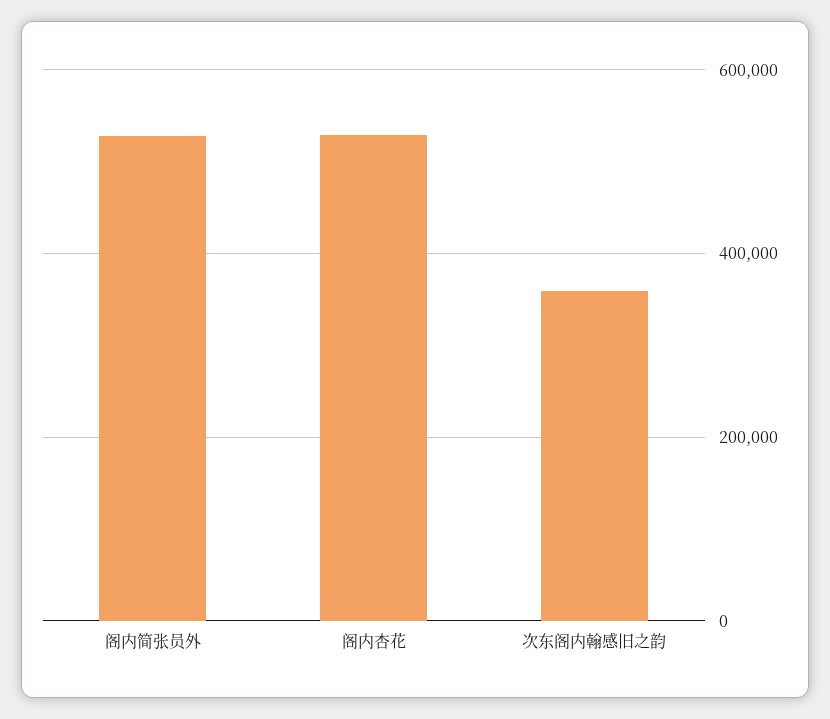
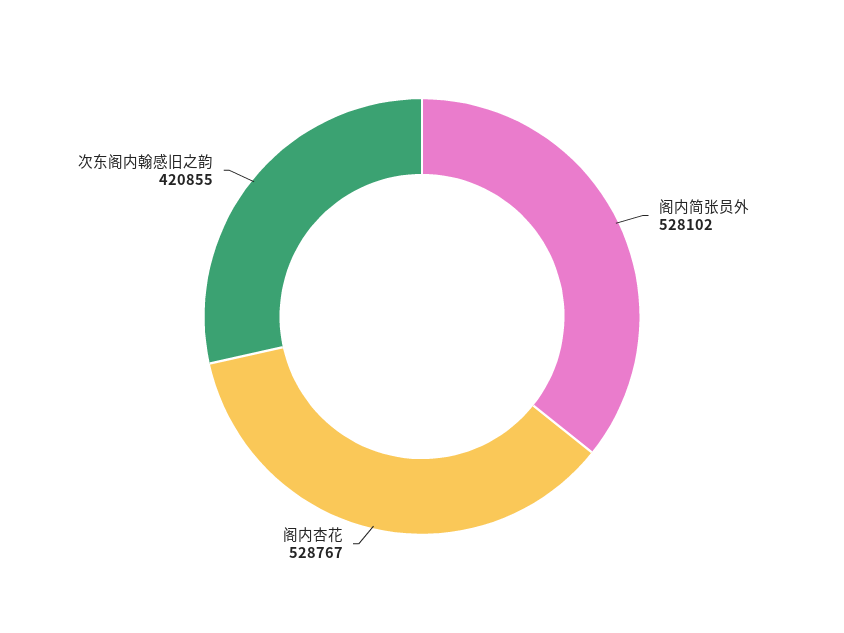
次东阁内翰感旧之韵: 360000 -> 420855

